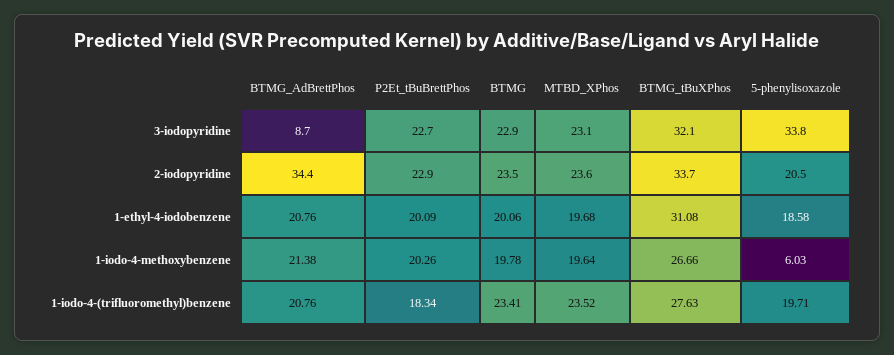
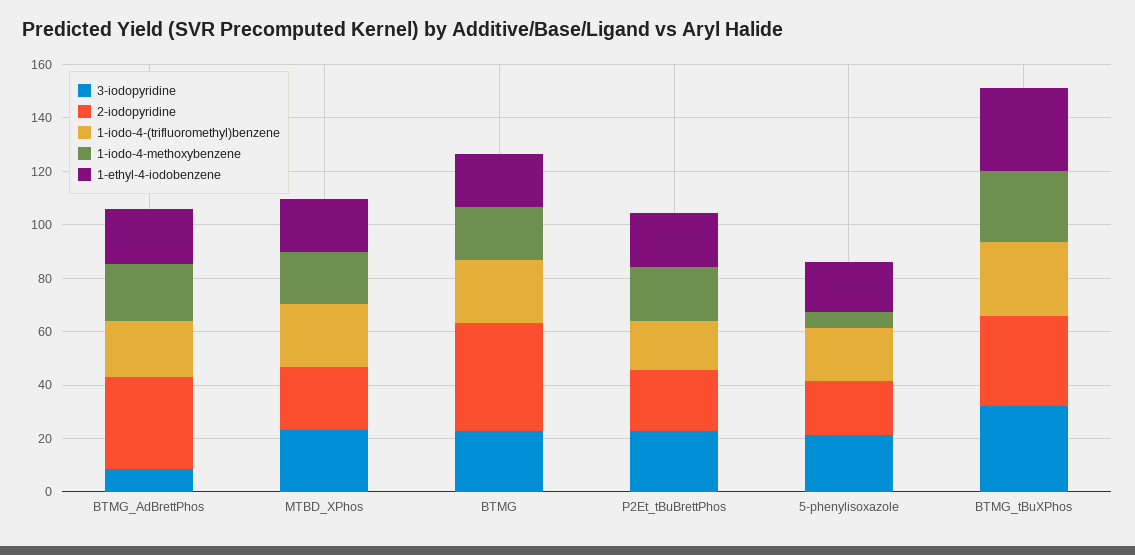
3-iodopyridine, 5-phenylisoxazole: 33.8 -> 20
2-iodopyridine, BTMG: 23.5 -> 40

